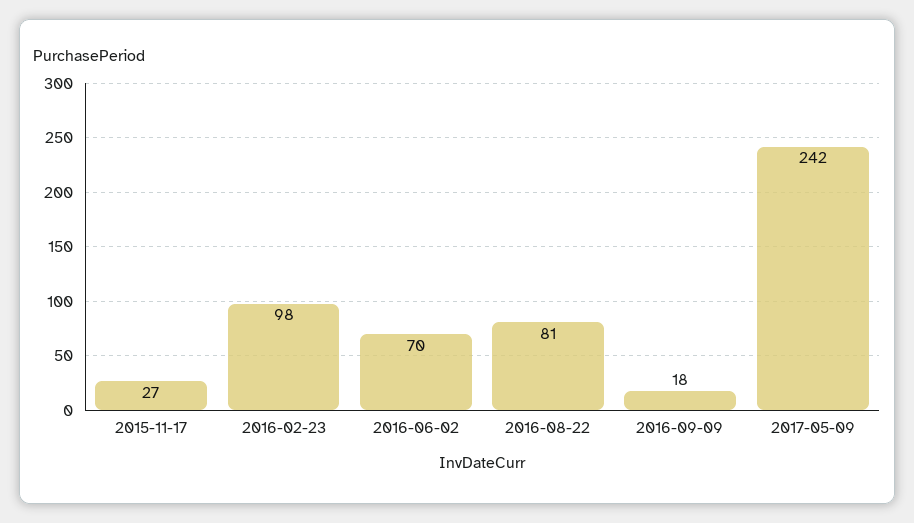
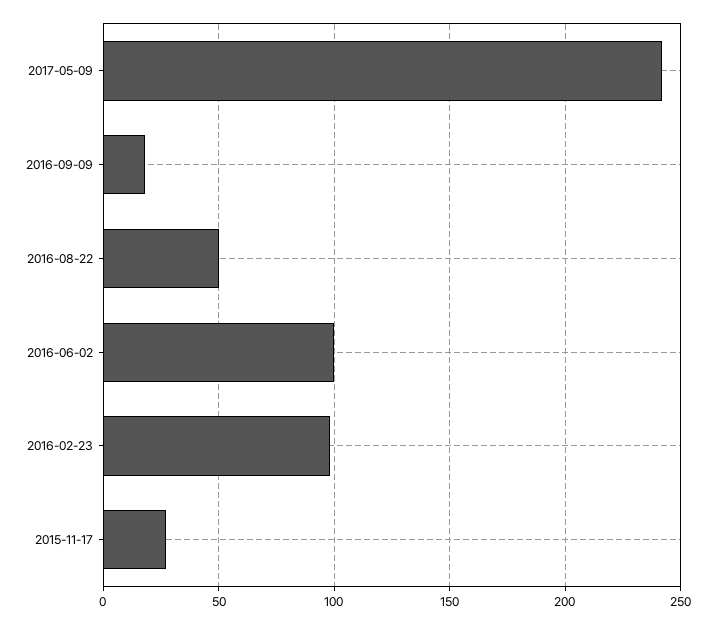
2016-06-02: 70 -> 100
2016-08-22: 81 -> 50

